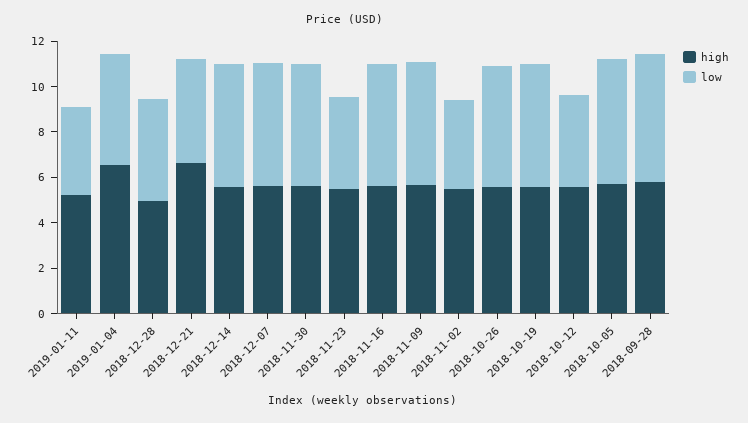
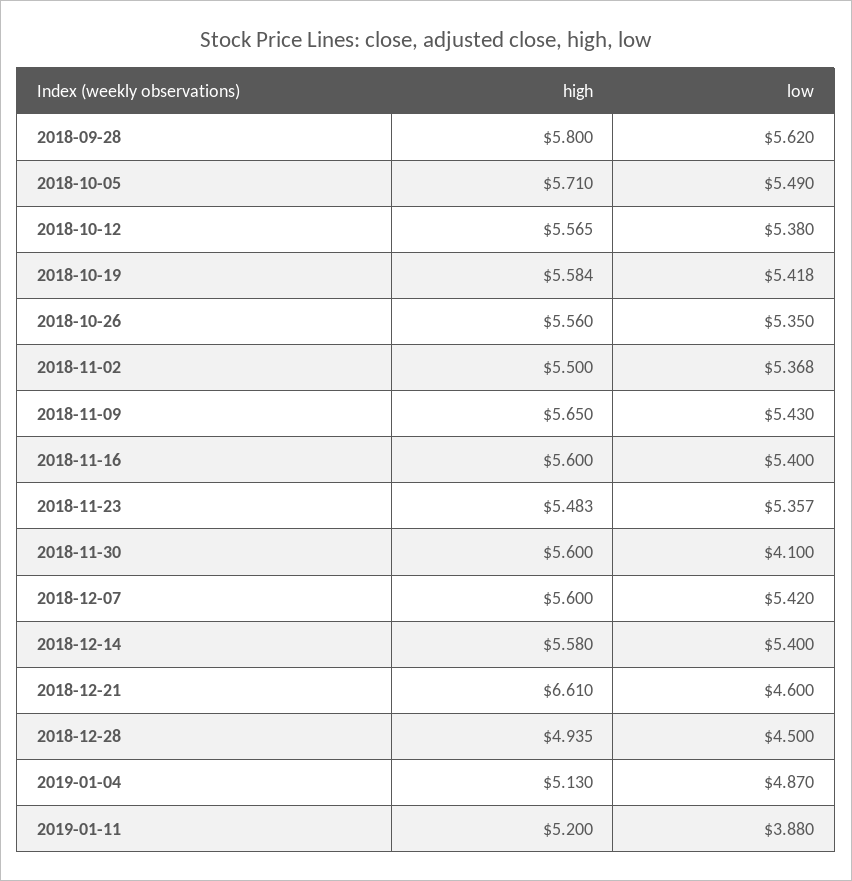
high, 2019-01-04: 6.5 -> 5.13
low, 2018-11-30: 5.5 -> 4.1
low, 2018-11-23: 4 -> 5.357
low, 2018-11-02: 4 -> 5.368
low, 2018-10-12: 4 -> 5.38

